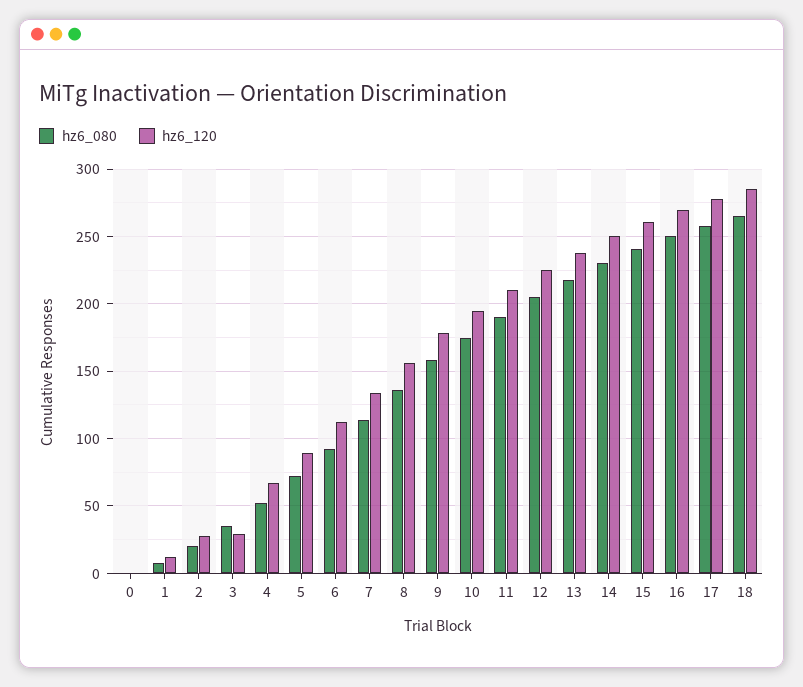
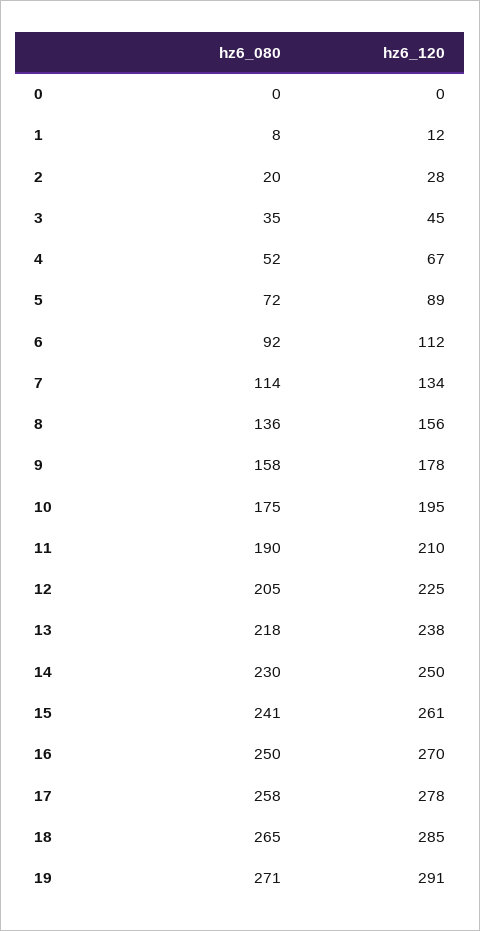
hz6_120, 3: 30 -> 45
hz6_080, 19: none -> 271
hz6_120, 19: none -> 291

